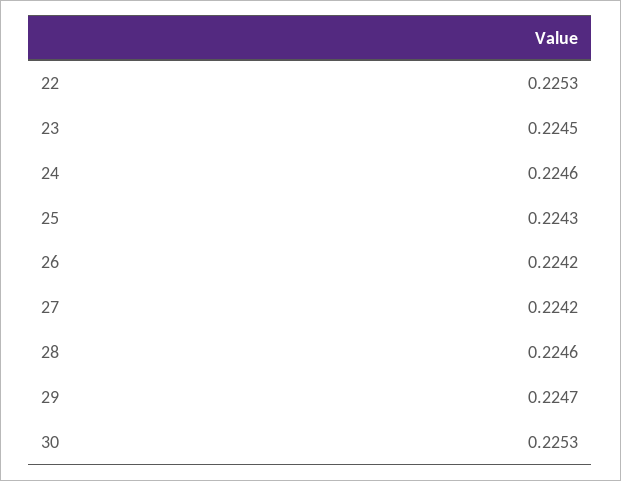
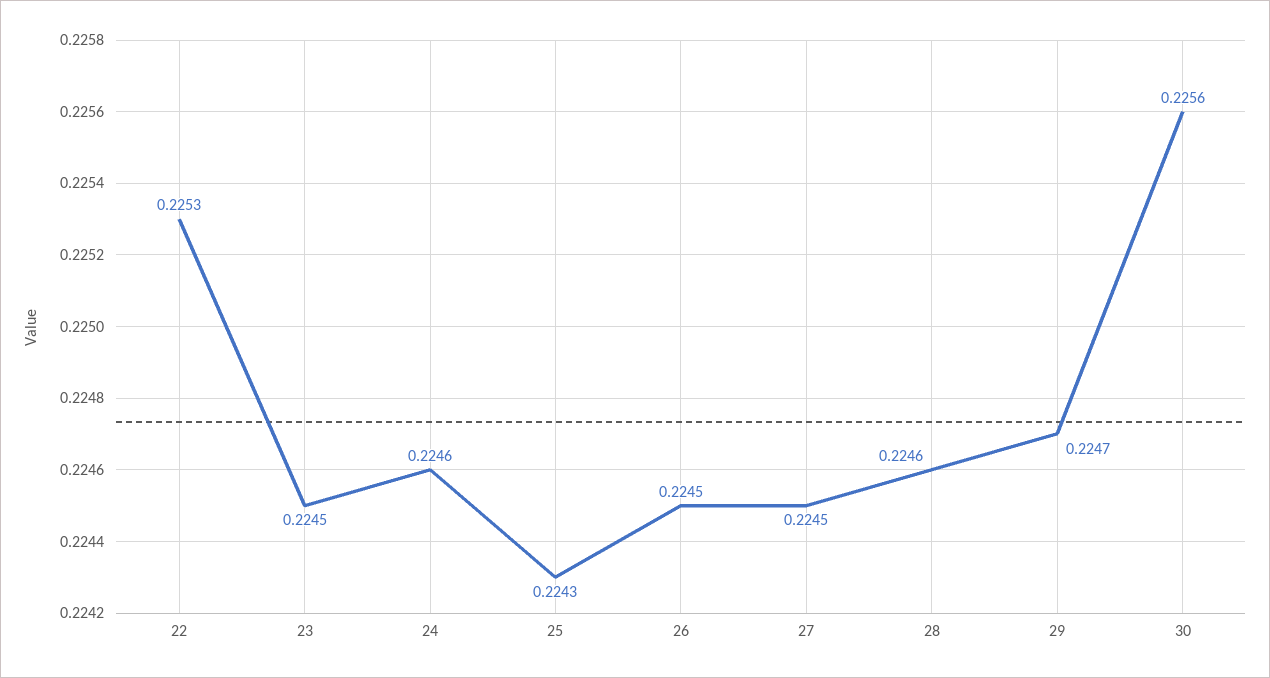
26: 0.2242 -> 0.2245
27: 0.2242 -> 0.2245
30: 0.2253 -> 0.2256

